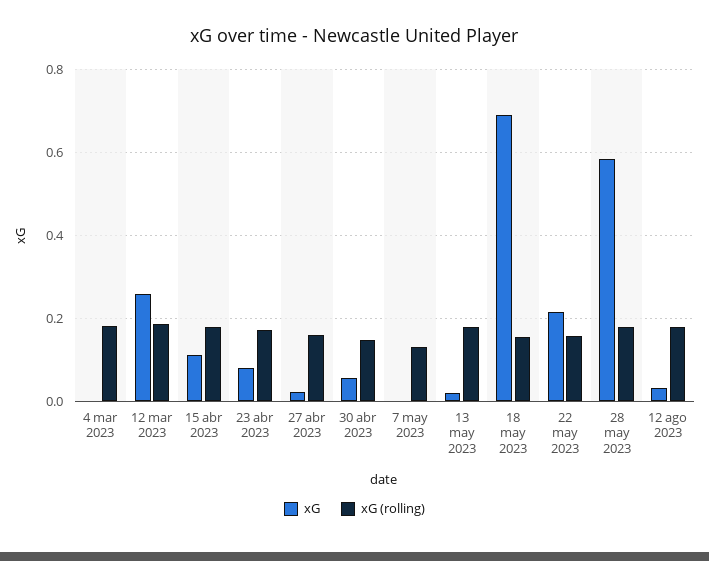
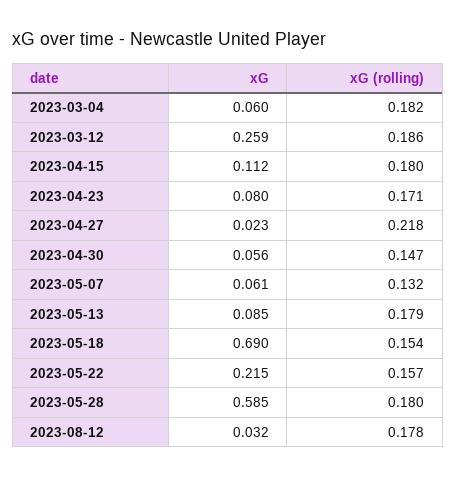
xG, 4 mar 2023: 0 -> 0.06
xG (rolling), 27 abr 2023: 0.16 -> 0.218
xG, 7 may 2023: 0 -> 0.061
xG, 13 may 2023: 0.02 -> 0.085

